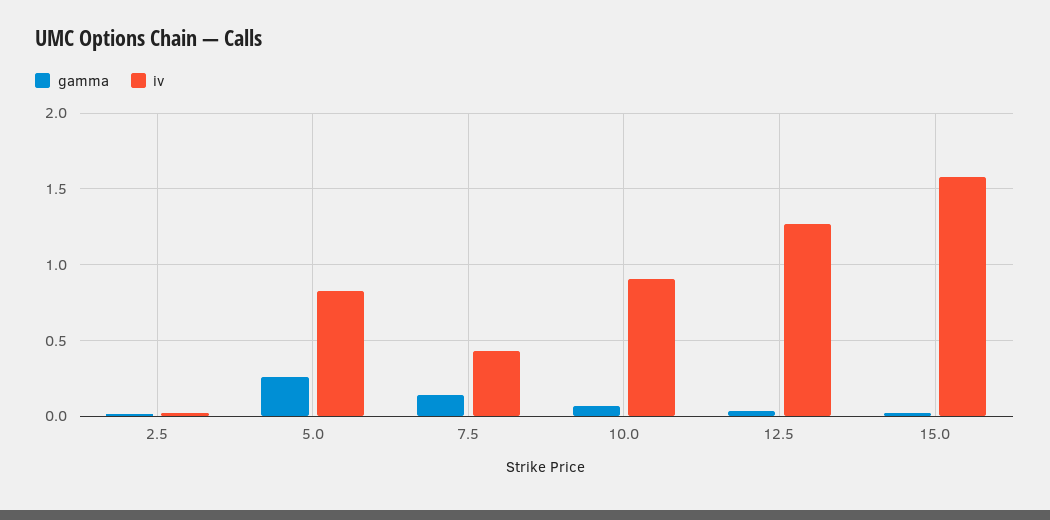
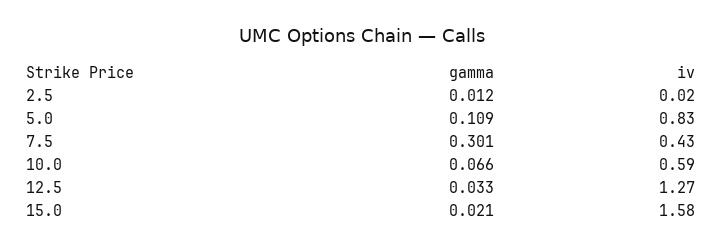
gamma, 5.0: 0.25 -> 0.109
gamma, 7.5: 0.15 -> 0.301
iv, 10.0: 0.9 -> 0.59

